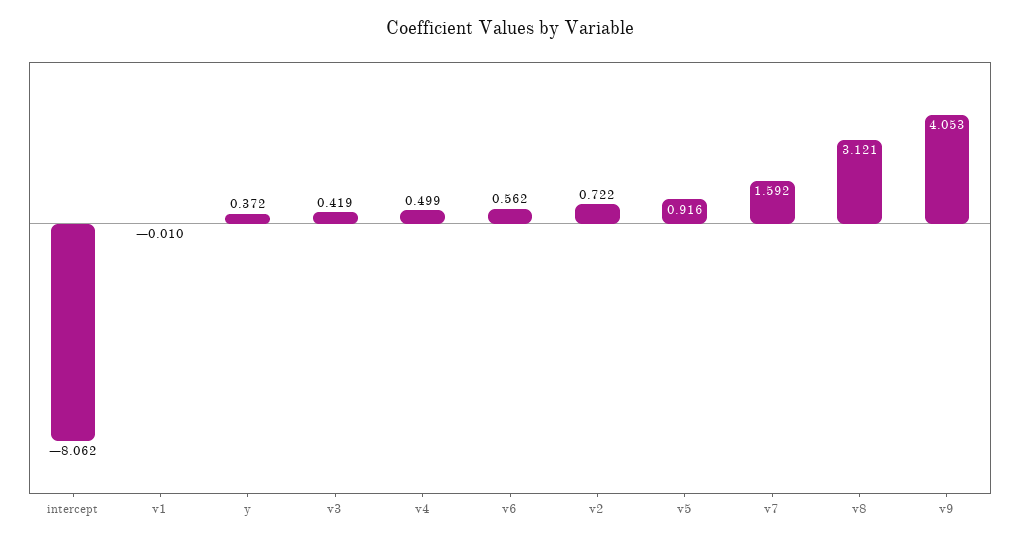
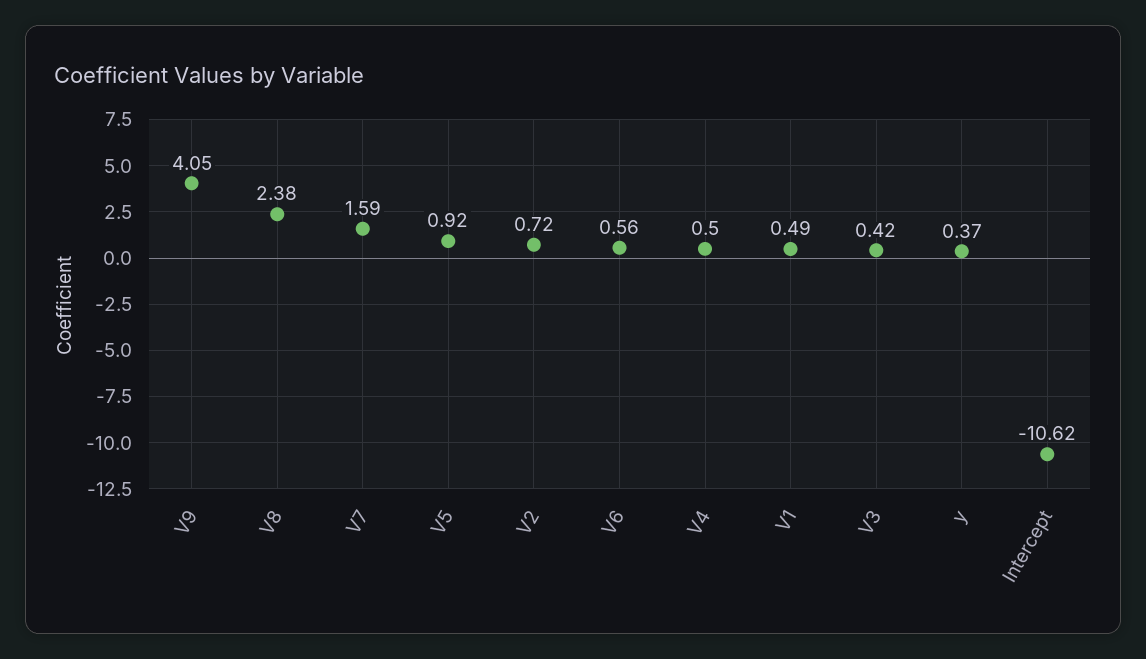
intercept: -8.062 -> -10.62
v1: -0.01 -> 0.49
v8: 3.121 -> 2.38

